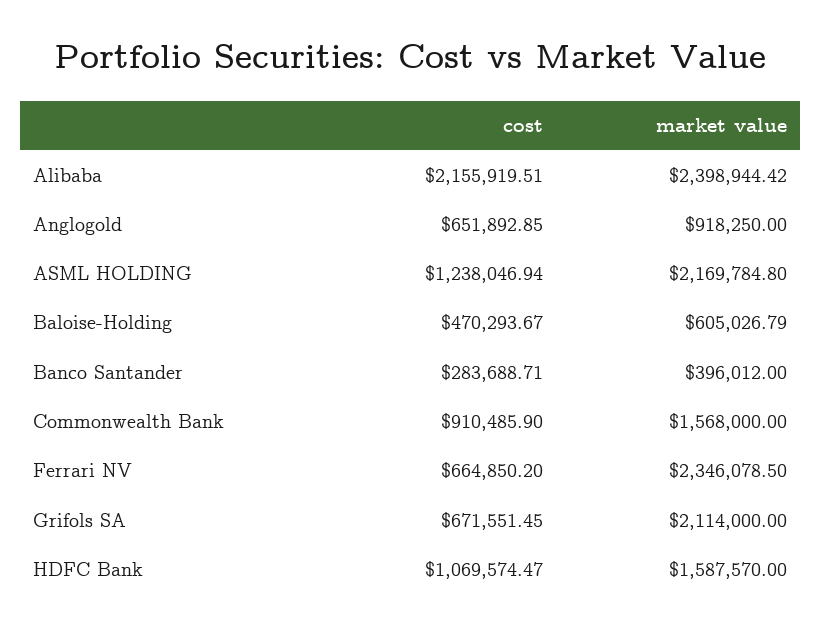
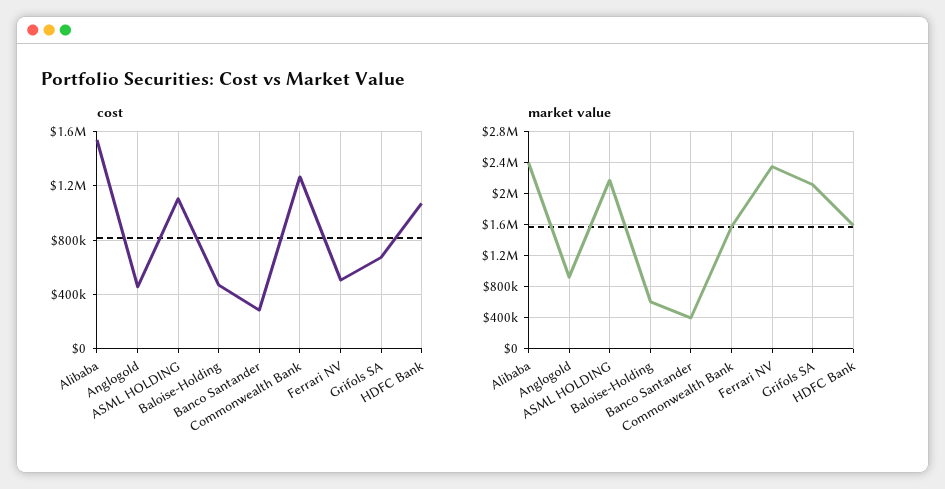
cost, Alibaba: 2155919.51 -> 1550000
cost, Anglogold: 651892.85 -> 450000
cost, ASML HOLDING: 1238046.94 -> 1100000
cost, Commonwealth Bank: 910485.9 -> 1250000
cost, Ferrari NV: 664850.2 -> 500000

